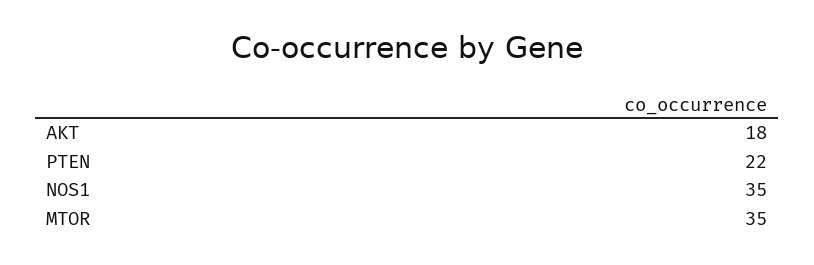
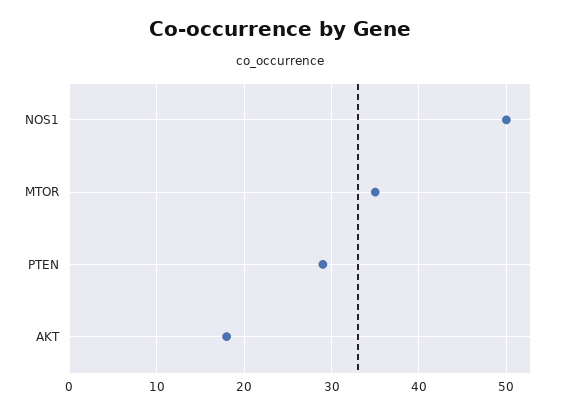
PTEN: 22 -> 29
NOS1: 35 -> 50

